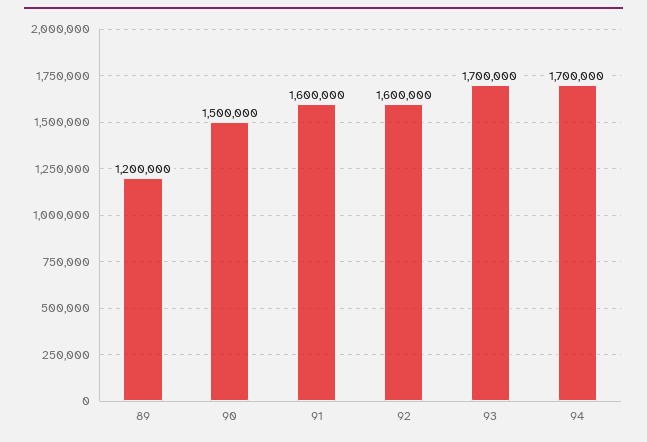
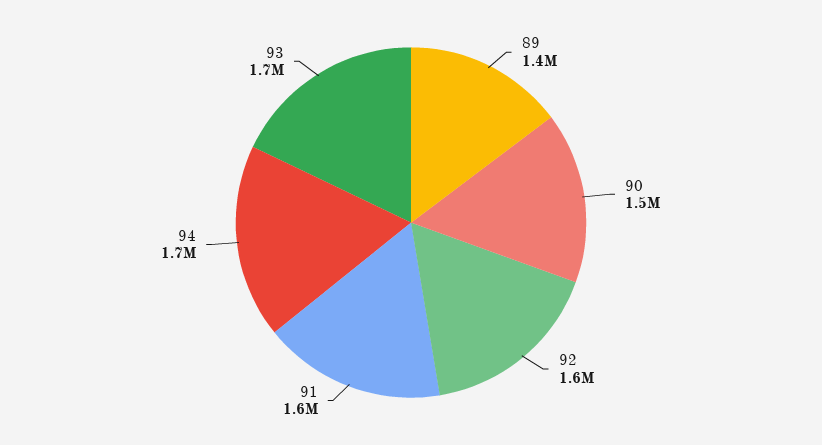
89: 1200000 -> 1400000

